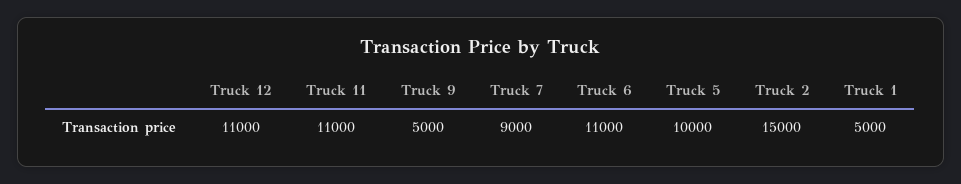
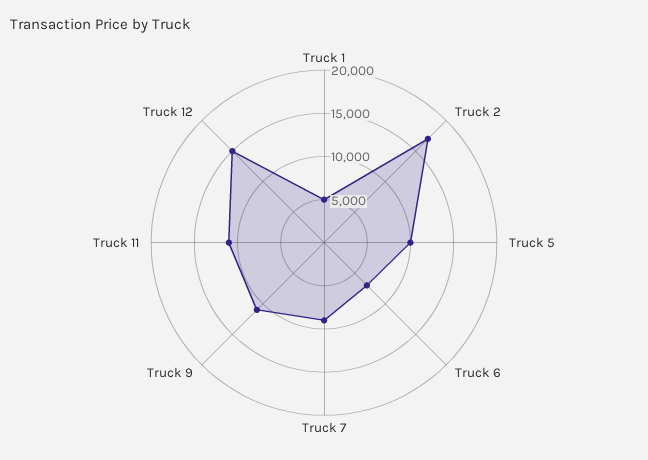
Truck 12: 11000 -> 15000
Truck 9: 5000 -> 11000
Truck 6: 11000 -> 7000
Truck 2: 15000 -> 17000

